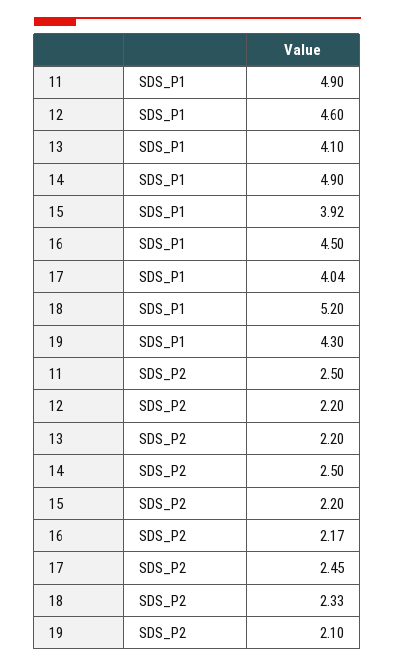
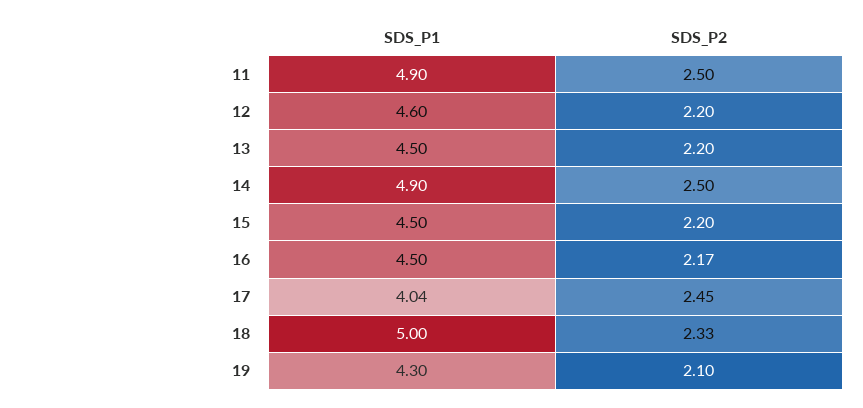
13, SDS_P1: 4.1 -> 4.5
15, SDS_P1: 3.92 -> 4.5
18, SDS_P1: 5.2 -> 5

